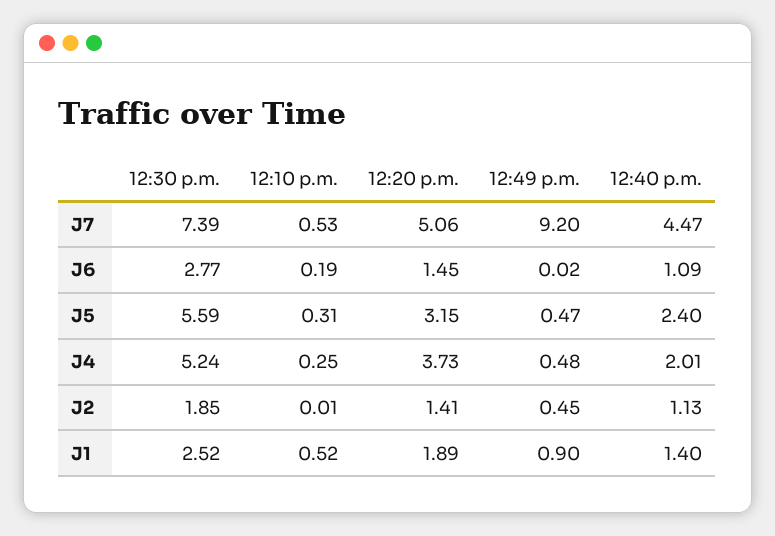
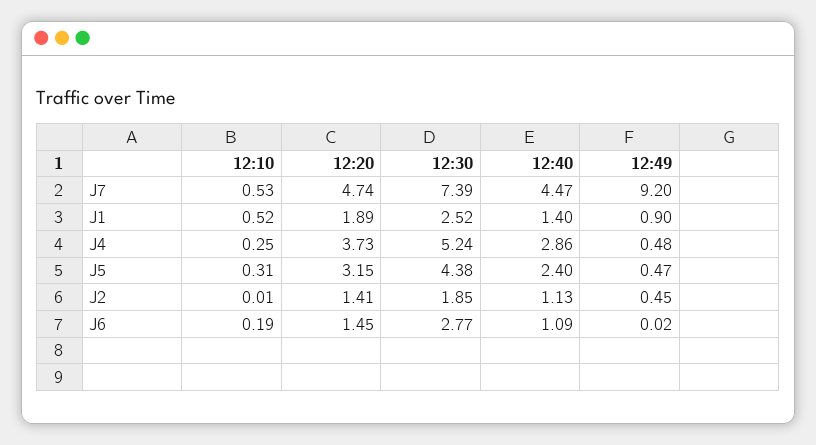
12:20 p.m., J7: 5.06 -> 4.74
12:30 p.m., J5: 5.59 -> 4.38
12:40 p.m., J4: 2.01 -> 2.86

